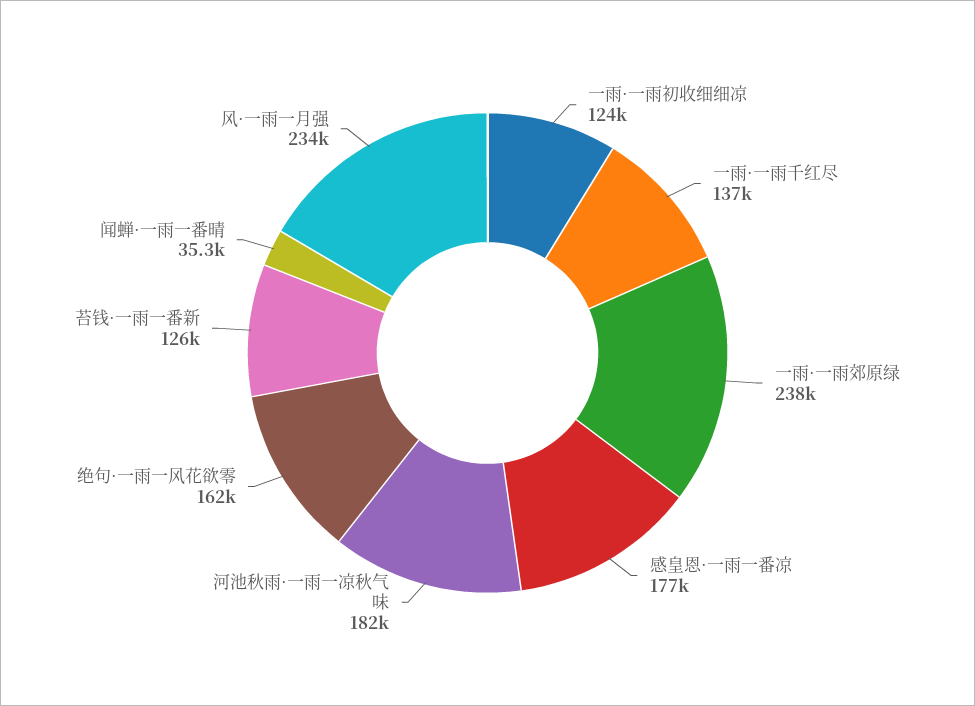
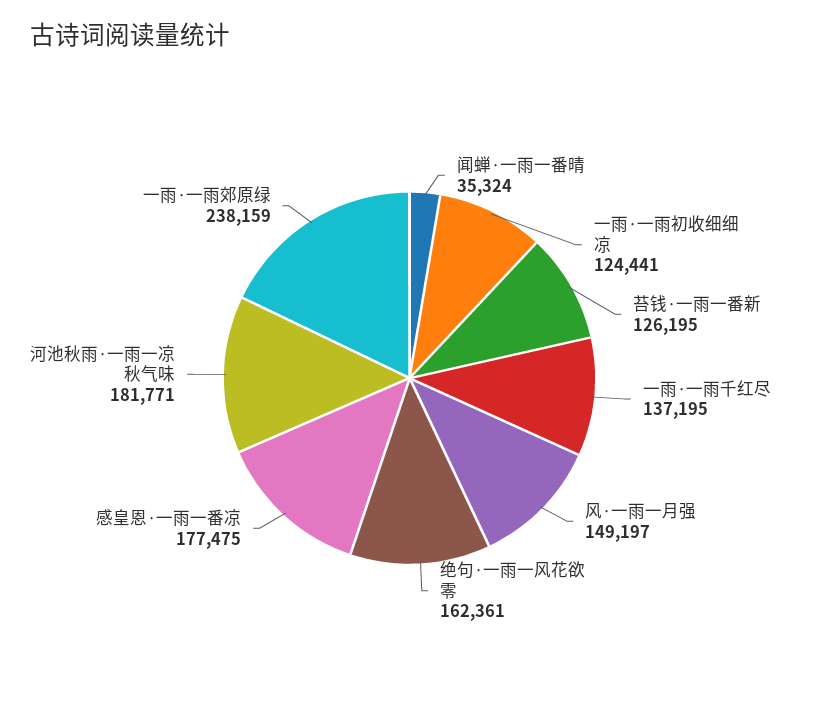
风·一雨一月强: 234000 -> 149197

